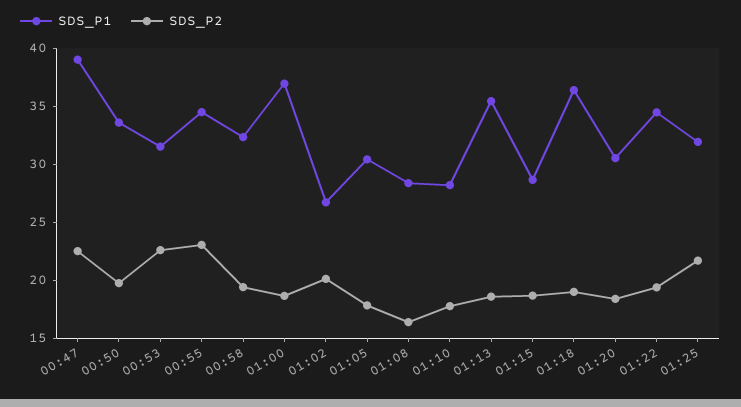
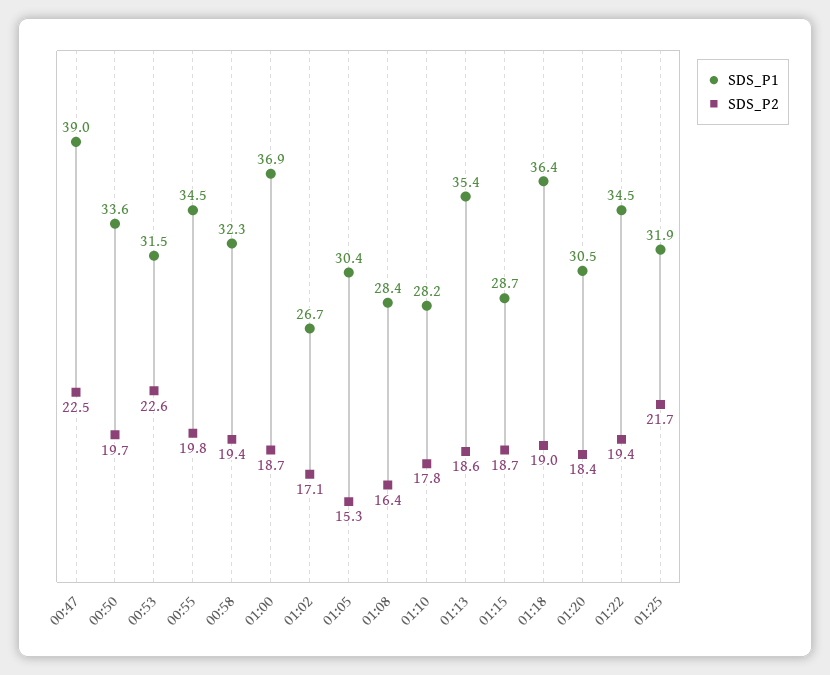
SDS_P2, 00:55: 23 -> 19.8
SDS_P2, 01:02: 20 -> 17.1
SDS_P2, 01:05: 18 -> 15.3

